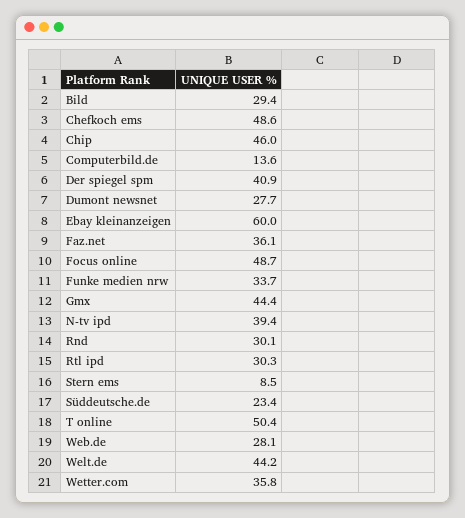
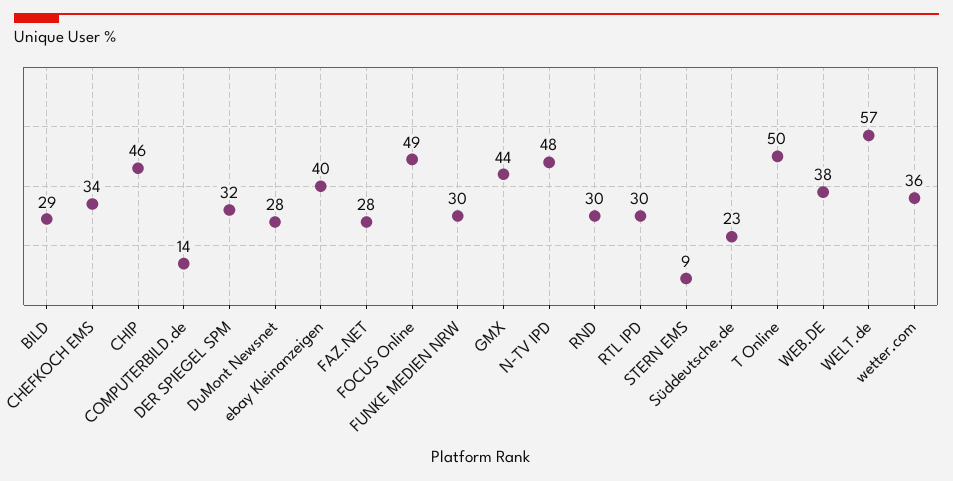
Chefkoch ems: 48.6 -> 34
Der spiegel spm: 40.9 -> 32
Ebay kleinanzeigen: 60 -> 40
Faz.net: 36.1 -> 28
Funke medien nrw: 33.7 -> 30
N-tv ipd: 39.4 -> 48
Web.de: 28.1 -> 38
Welt.de: 44.2 -> 57

